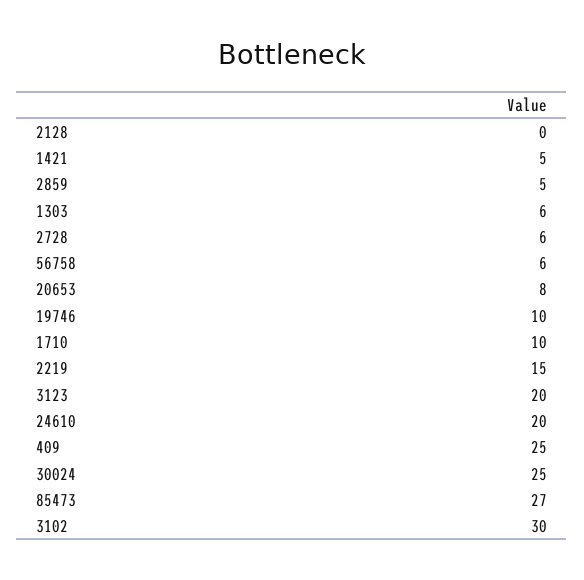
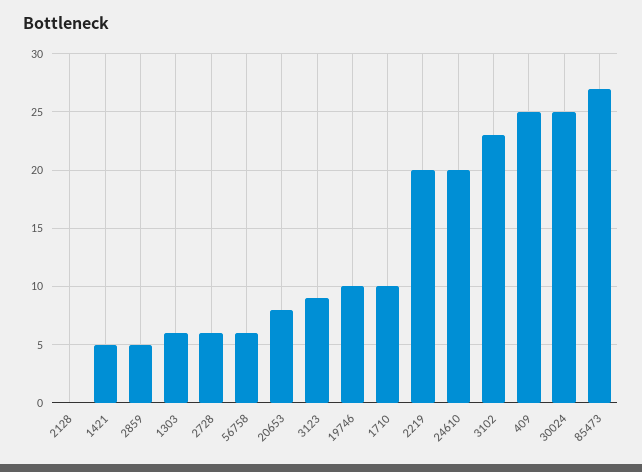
2219: 15 -> 20
3123: 20 -> 9
3102: 30 -> 23

